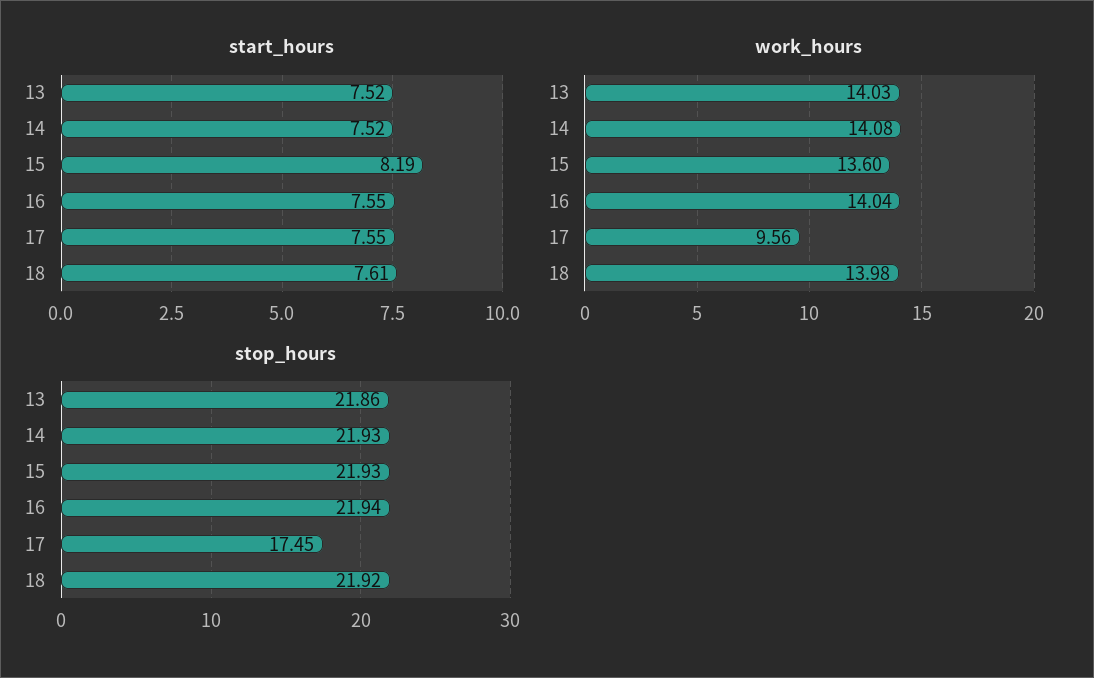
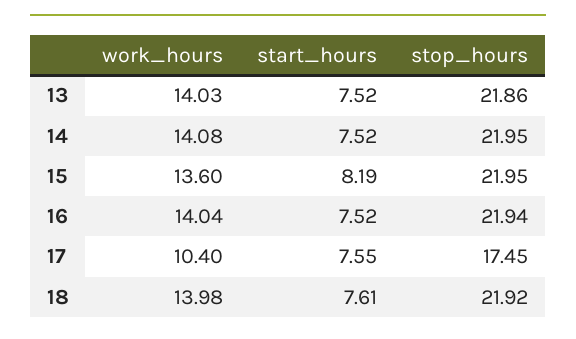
start_hours, 16: 7.55 -> 7.52
work_hours, 17: 9.56 -> 10.4
stop_hours, 14: 21.93 -> 21.95
stop_hours, 15: 21.93 -> 21.95

